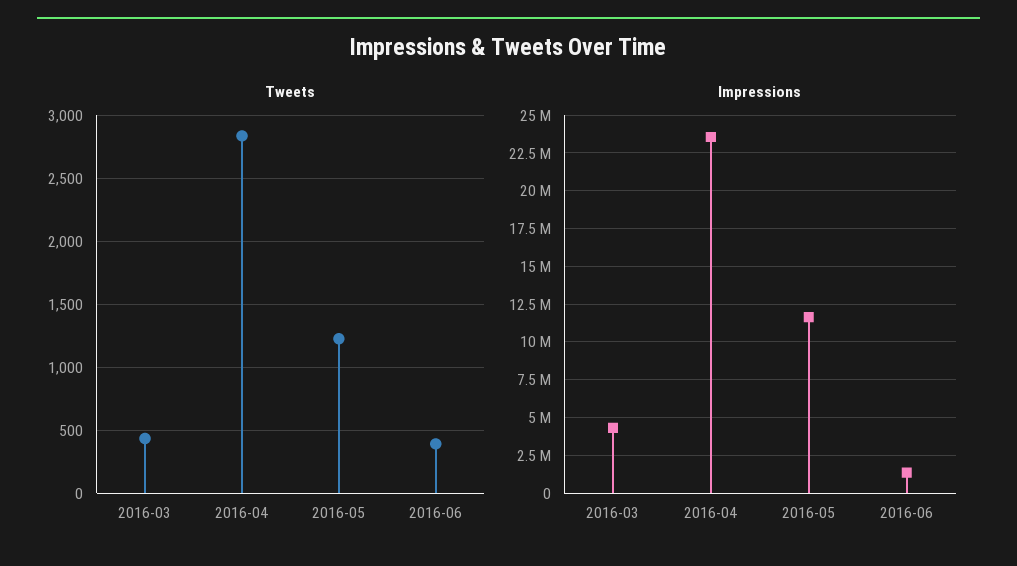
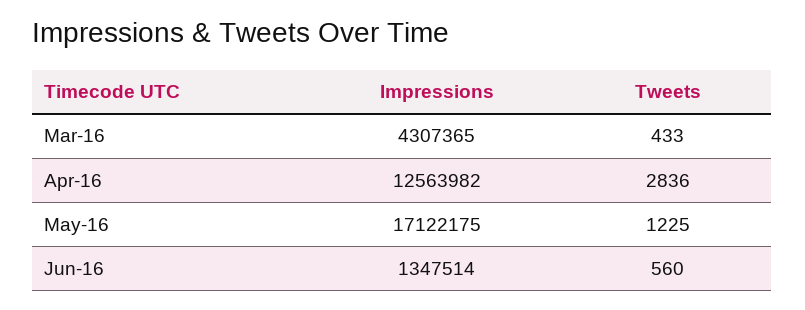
Tweets, 2016-06: 400 -> 560
Impressions, 2016-04: 23500000 -> 12563982
Impressions, 2016-05: 11500000 -> 17122175

